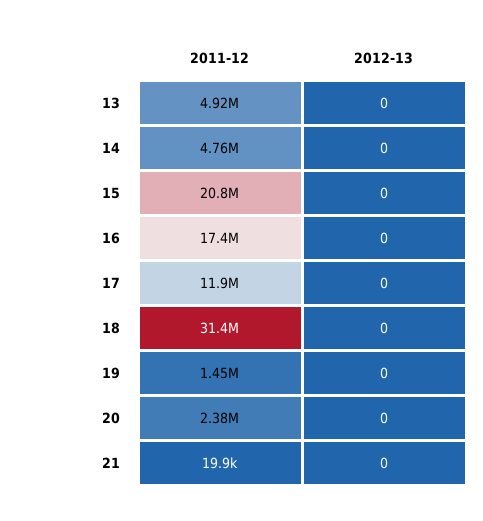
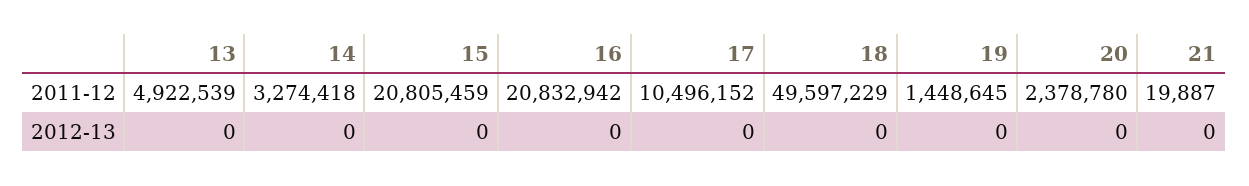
2011-12, 14: 4760000 -> 3274418
2011-12, 16: 17400000 -> 20832942
2011-12, 17: 11900000 -> 10496152
2011-12, 18: 31400000 -> 49597229

